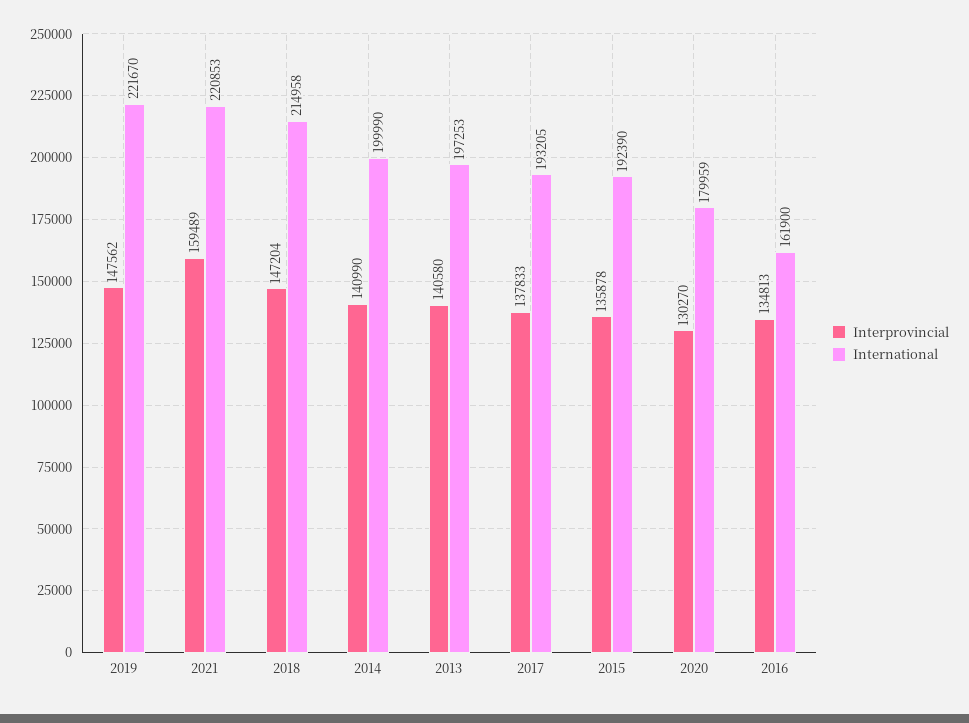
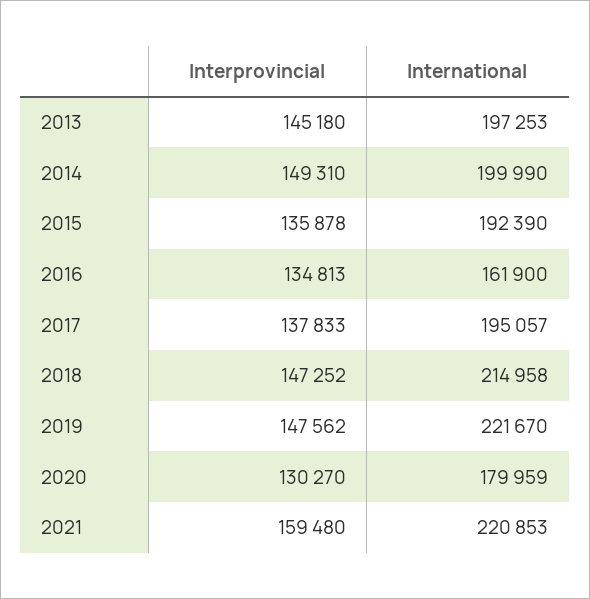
Interprovincial, 2021: 159489 -> 159480
Interprovincial, 2018: 147204 -> 147252
Interprovincial, 2014: 140990 -> 149310
Interprovincial, 2013: 140580 -> 145180
International, 2017: 193205 -> 195057

